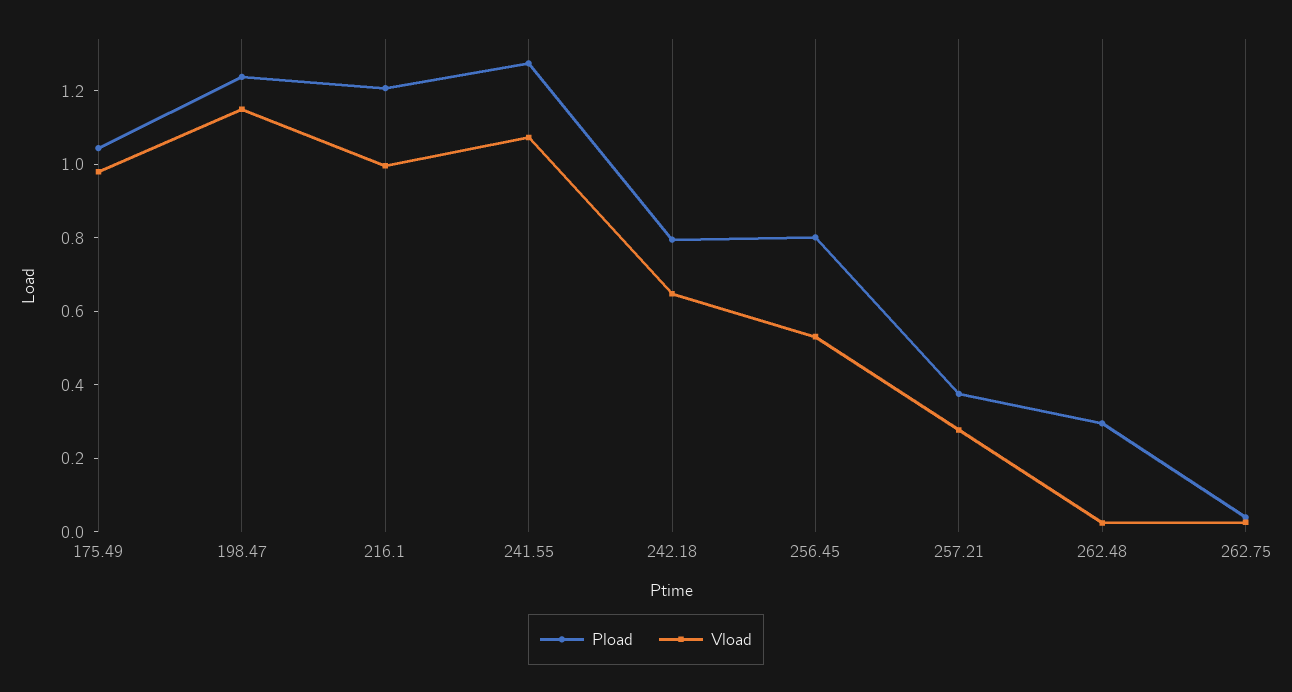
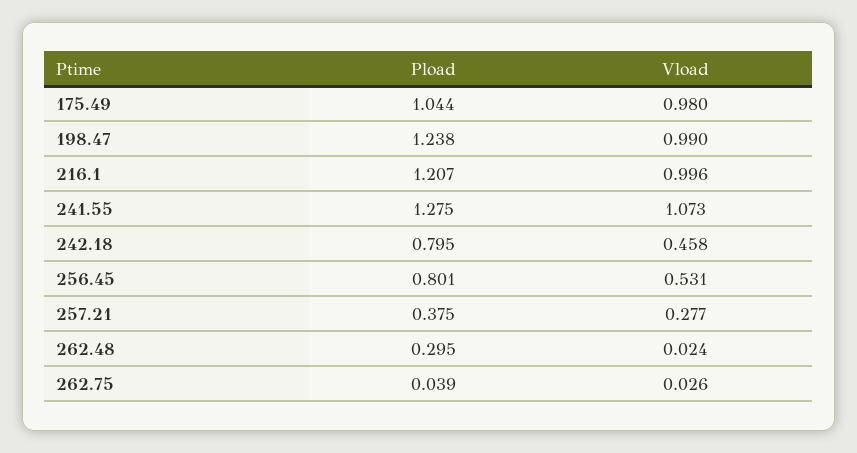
Vload, 198.47: 1.15 -> 0.99
Vload, 242.18: 0.65 -> 0.458

